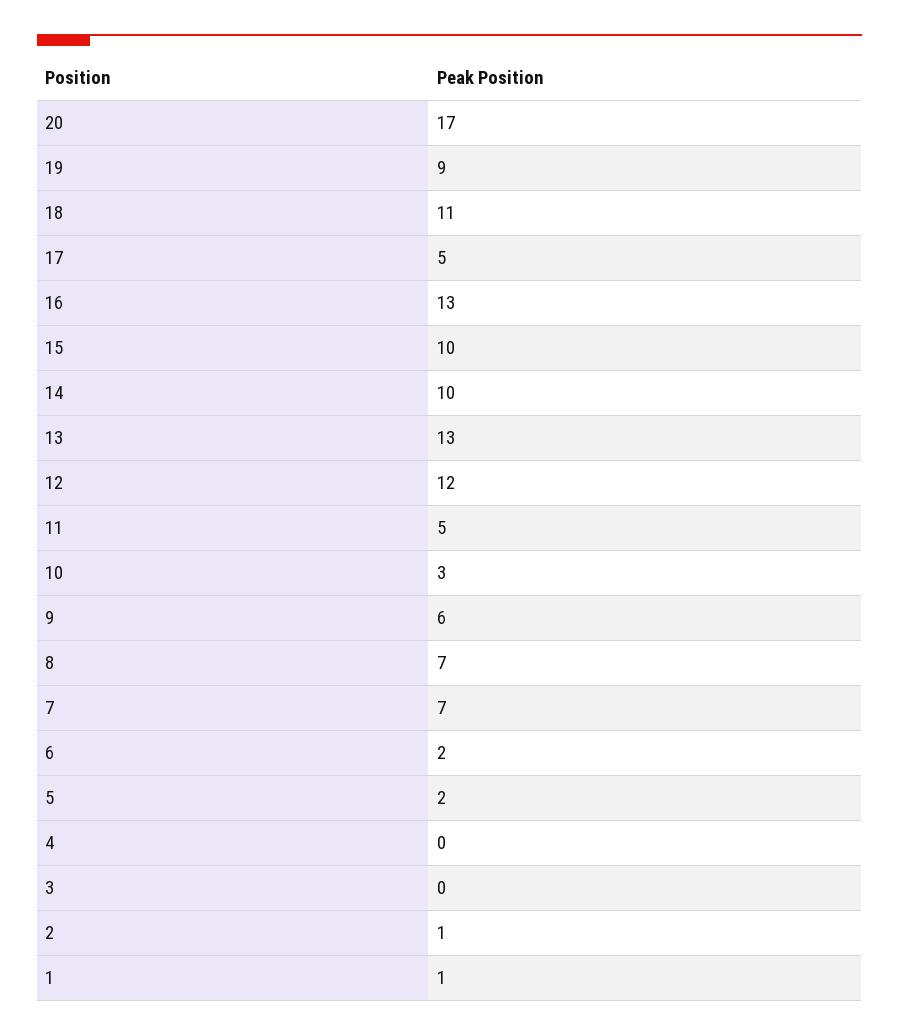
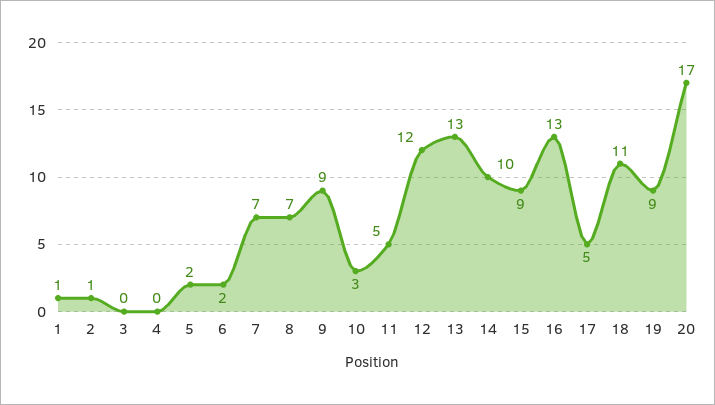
15: 10 -> 9
9: 6 -> 9

